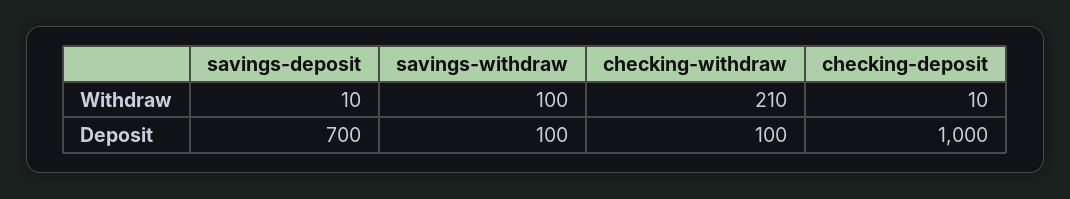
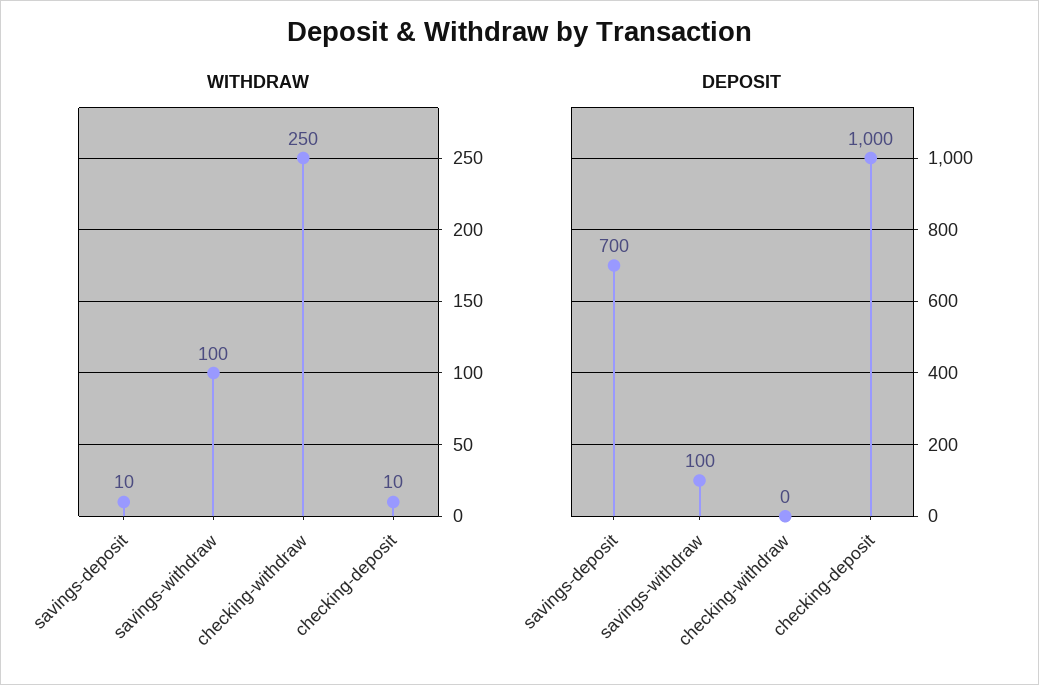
Withdraw, checking-withdraw: 210 -> 250
Deposit, checking-withdraw: 100 -> 0

